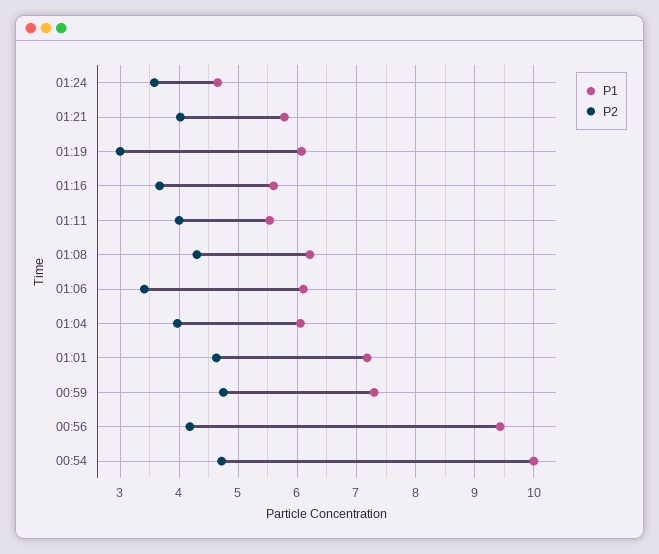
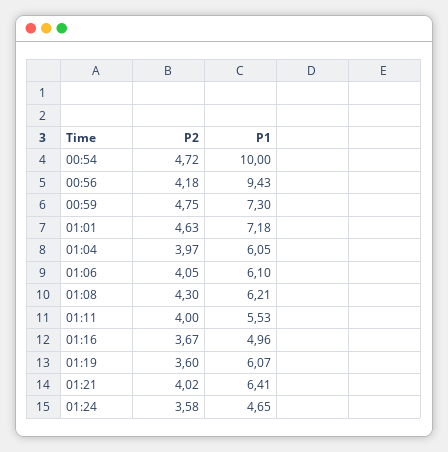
P1, 01:21: 5.8 -> 6.41
P2, 01:19: 3 -> 3.6
P1, 01:16: 5.6 -> 4.96
P2, 01:06: 3.4 -> 4.05

